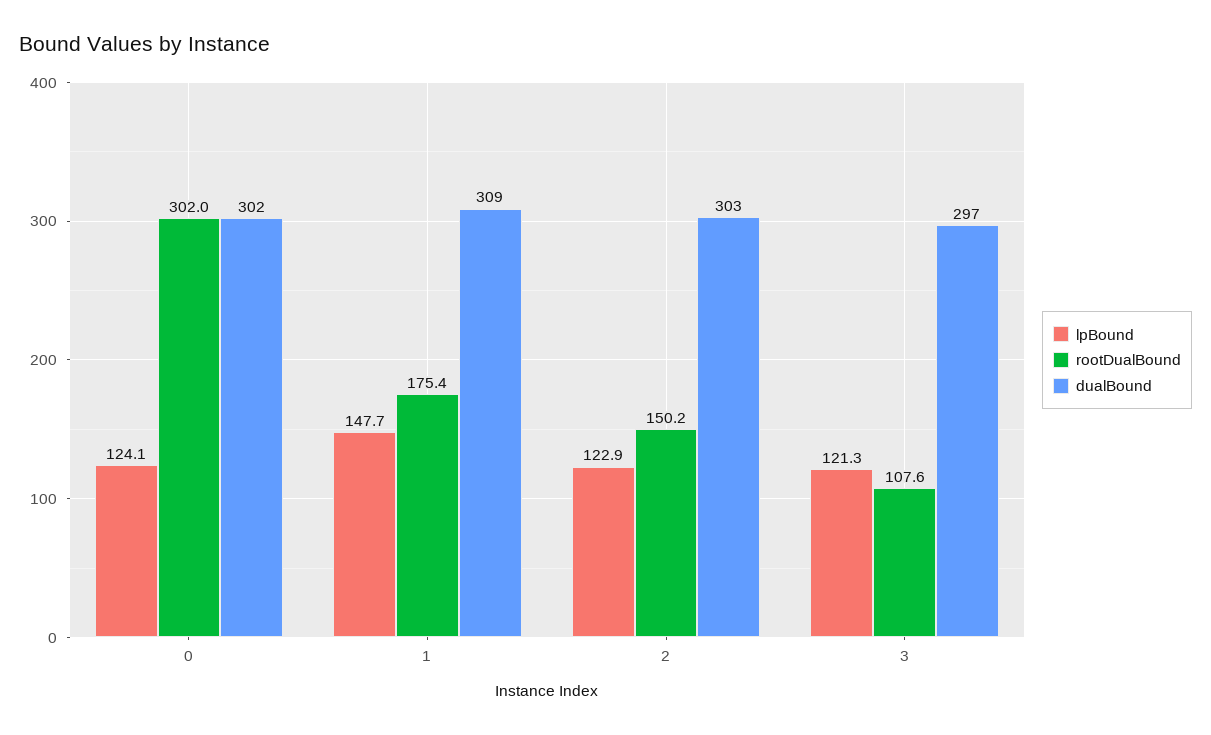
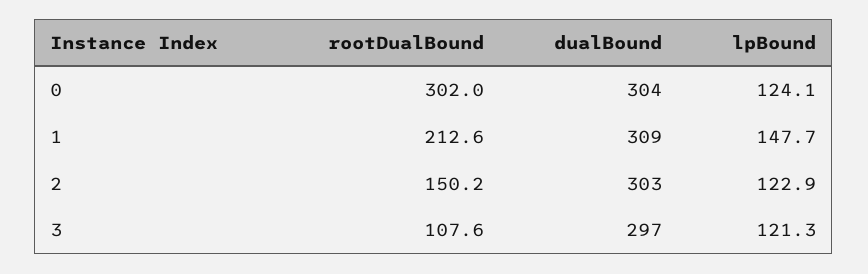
dualBound, 0: 302 -> 304
rootDualBound, 1: 175.4 -> 212.6

